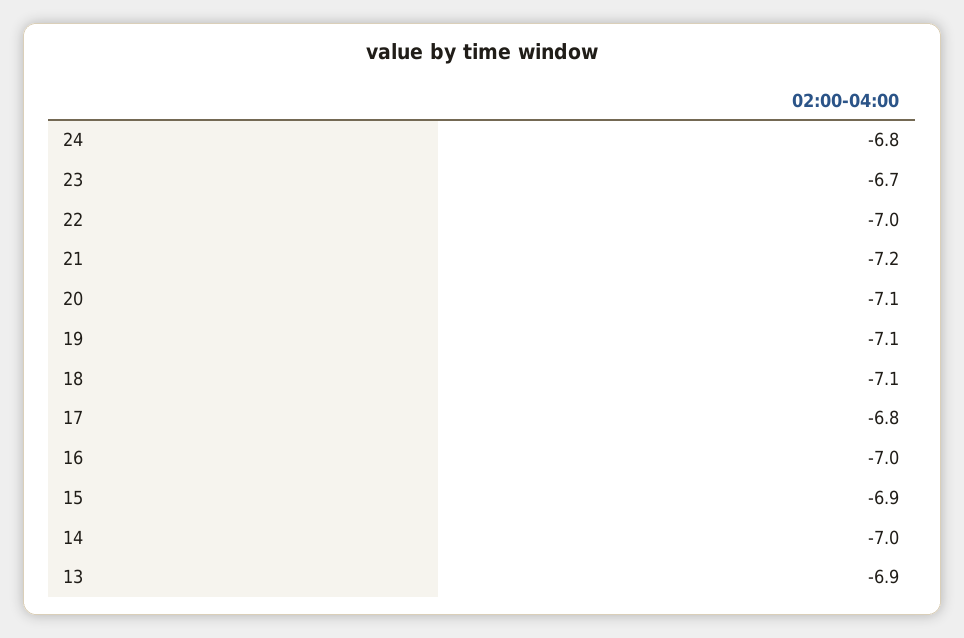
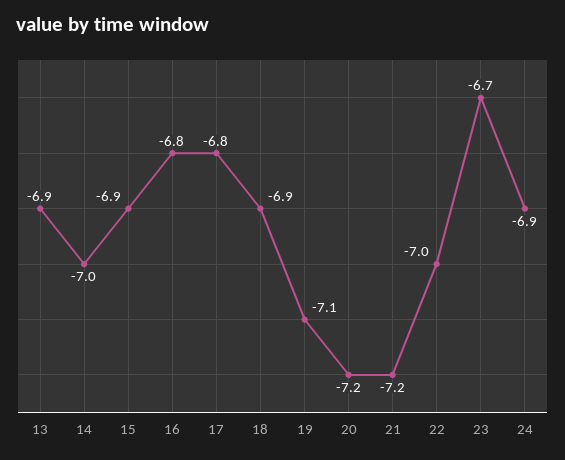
24: -6.8 -> -6.9
20: -7.1 -> -7.2
18: -7.1 -> -6.9
16: -7 -> -6.8

